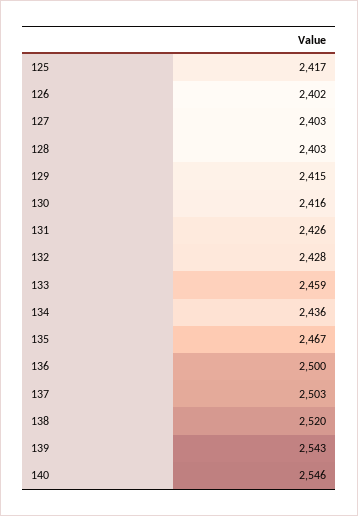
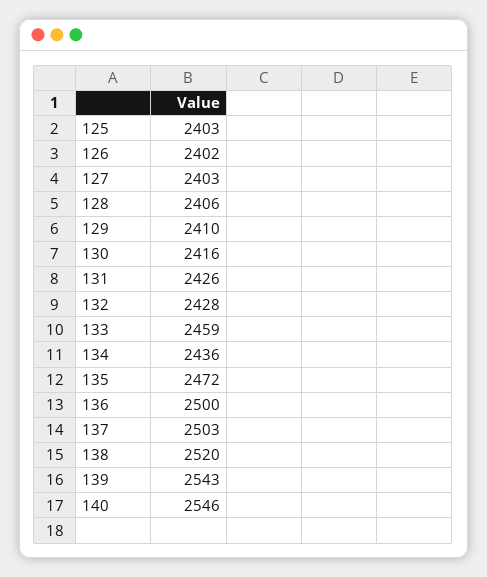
125: 2417 -> 2403
128: 2403 -> 2406
129: 2415 -> 2410
135: 2467 -> 2472

